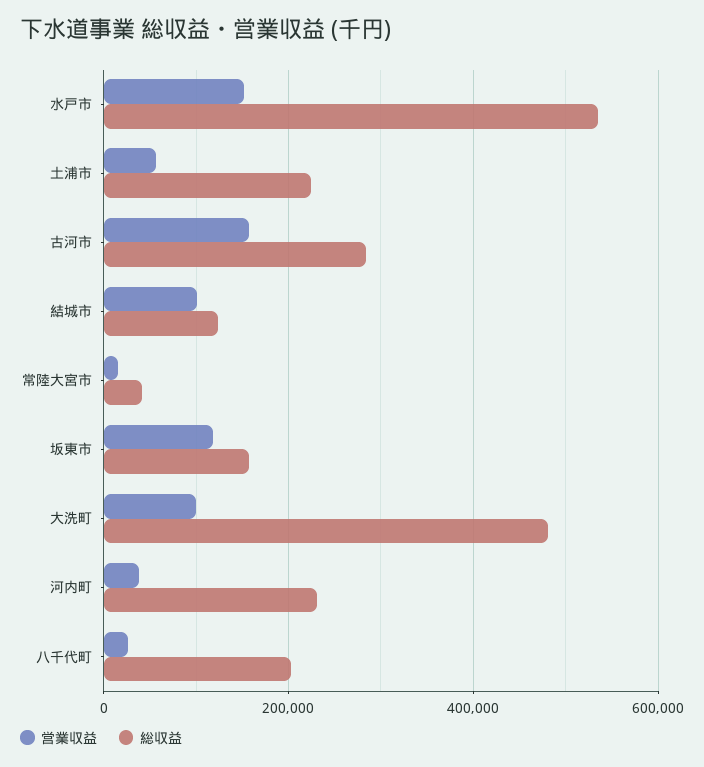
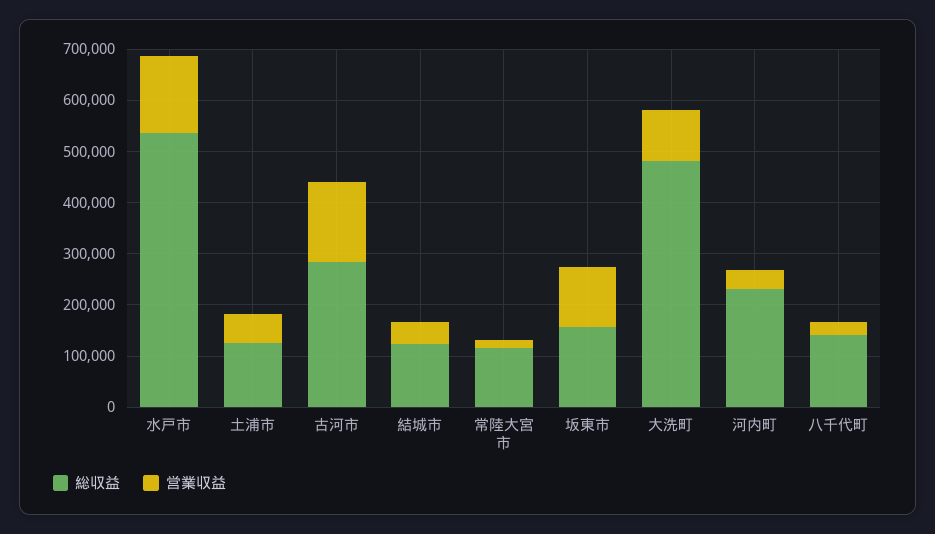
総収益, 土浦市: 220000 -> 120000
営業収益, 結城市: 100000 -> 40000
総収益, 常陸大宮市: 40000 -> 120000
総収益, 八千代町: 200000 -> 140000

